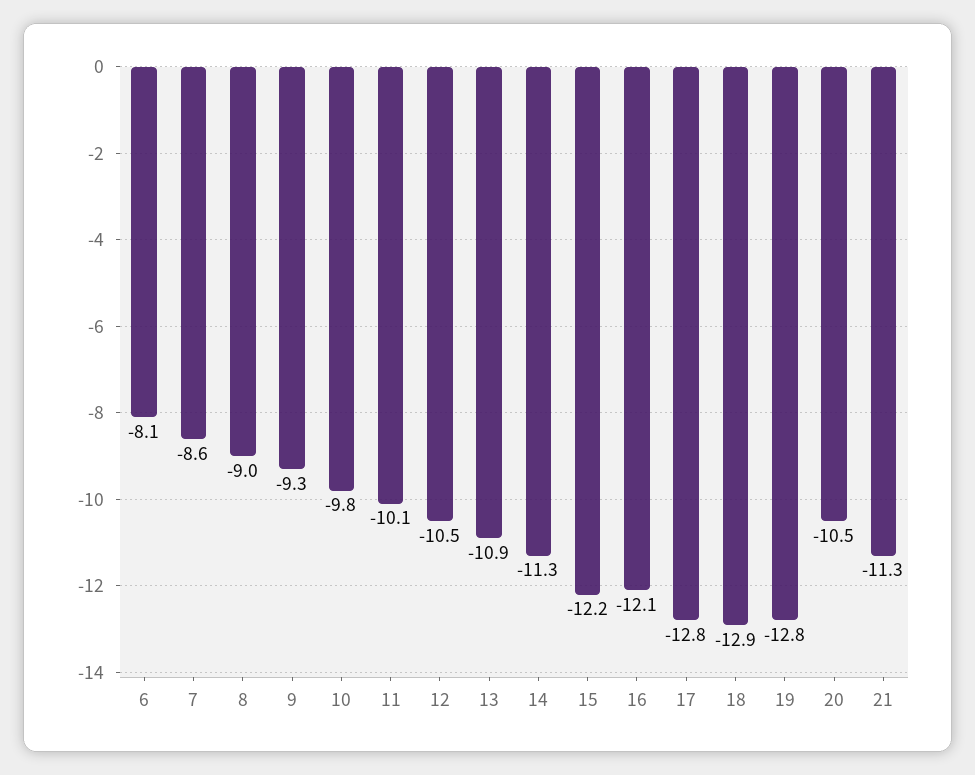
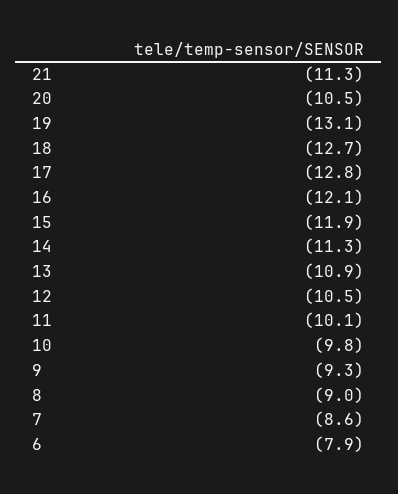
6: -8.1 -> -7.9
15: -12.2 -> -11.9
18: -12.9 -> -12.7
19: -12.8 -> -13.1

